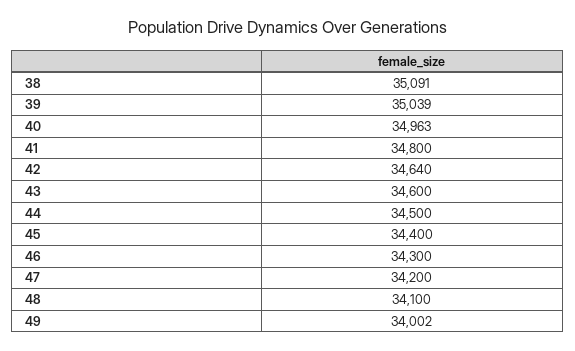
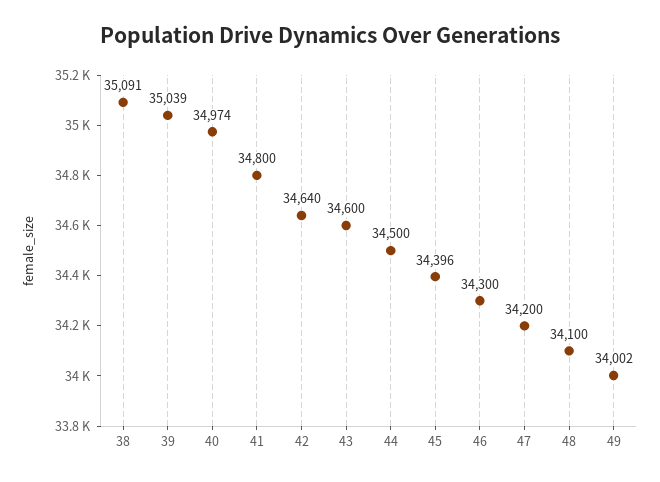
40: 34963 -> 34974
45: 34400 -> 34396

